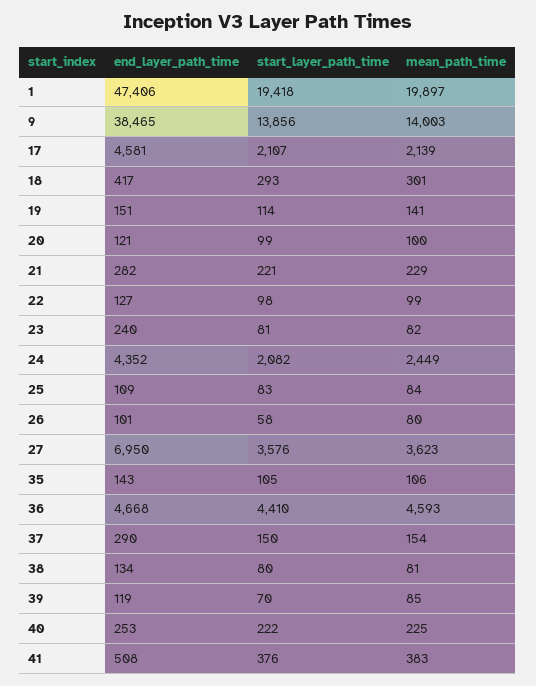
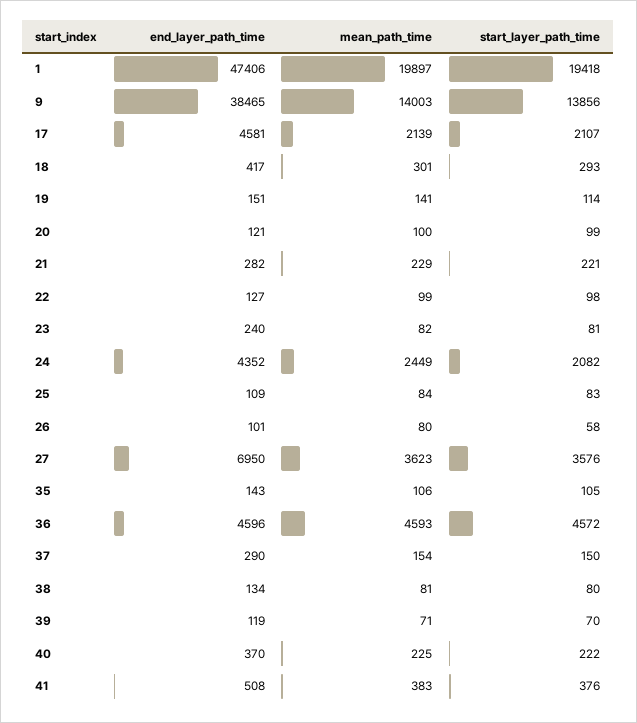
end_layer_path_time, 36: 4668 -> 4596
start_layer_path_time, 36: 4410 -> 4572
mean_path_time, 39: 85 -> 71
end_layer_path_time, 40: 253 -> 370

